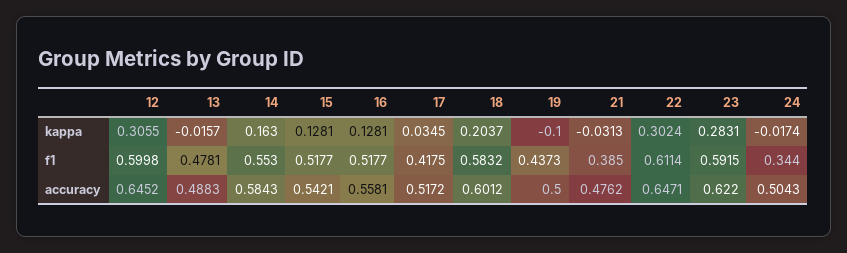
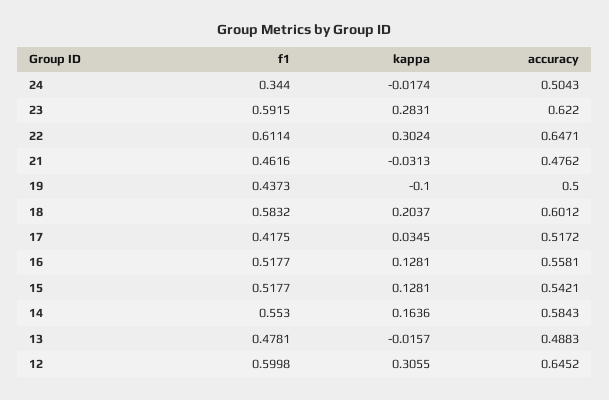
14, kappa: 0.163 -> 0.1636
21, f1: 0.385 -> 0.4616

